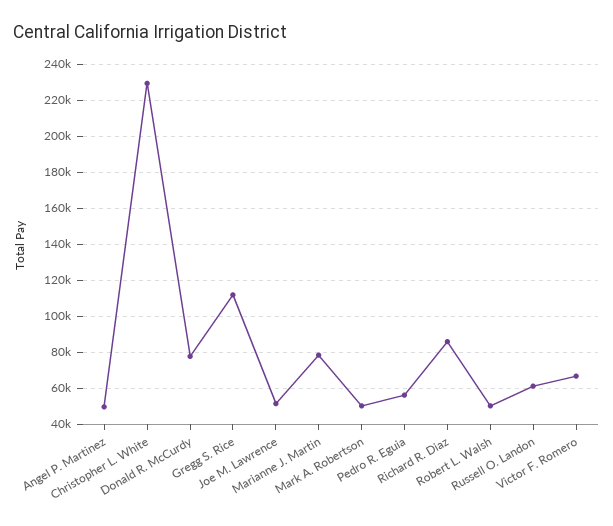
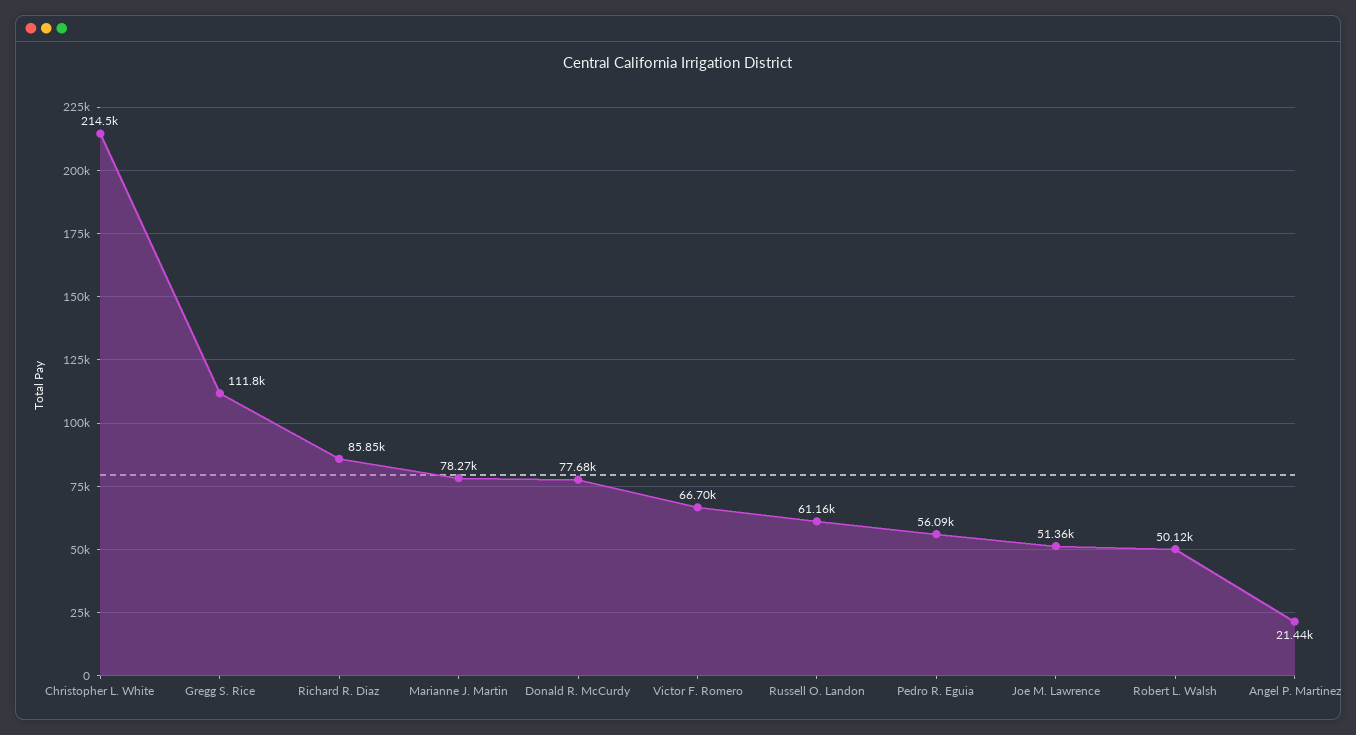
Angel P. Martinez: 50000 -> 21440
Christopher L. White: 230000 -> 214500
Mark A. Robertson: 50000 -> none

